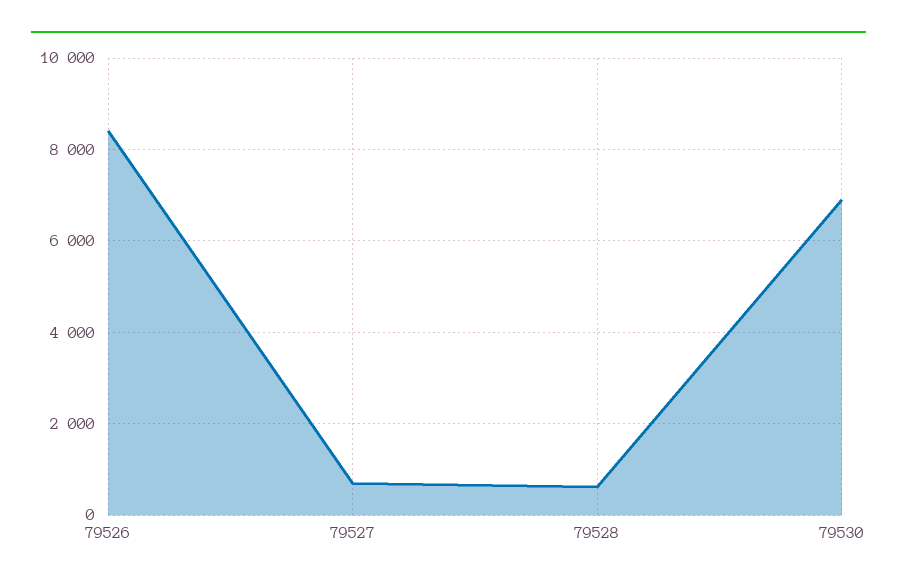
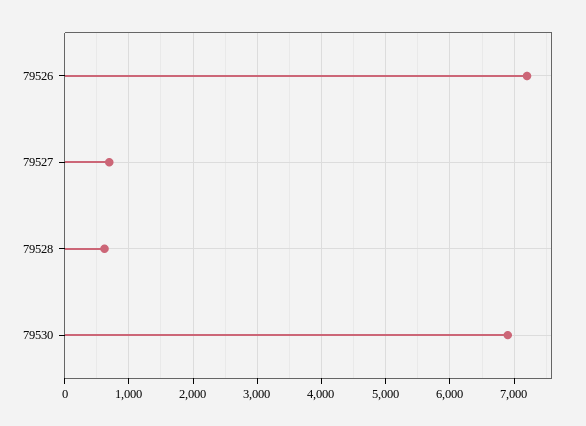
79526: 8400 -> 7200

